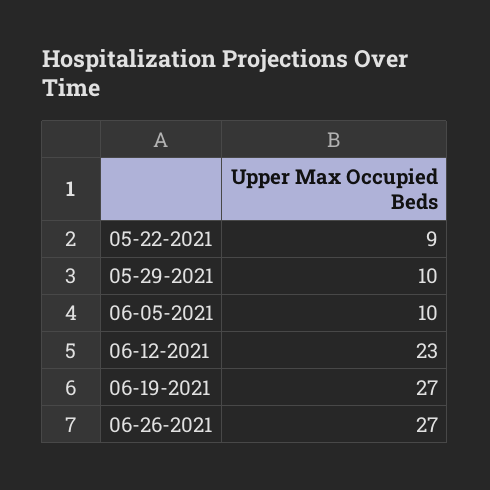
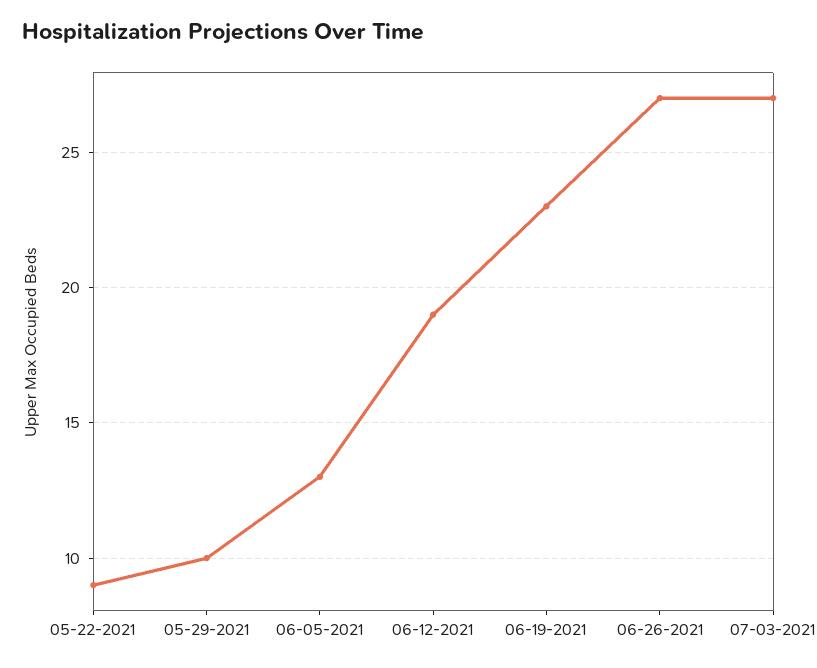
06-05-2021: 10 -> 13
06-12-2021: 23 -> 19
06-19-2021: 27 -> 23
07-03-2021: none -> 27

